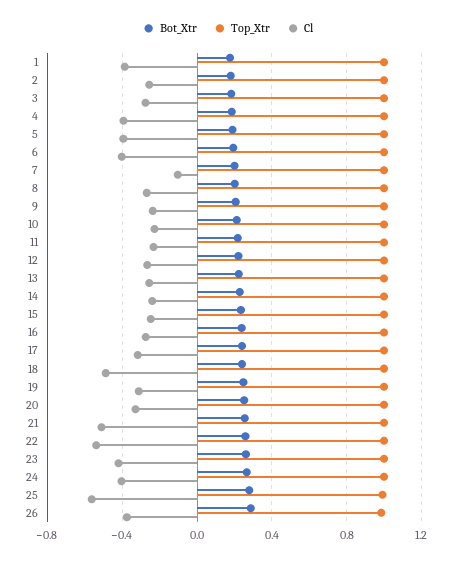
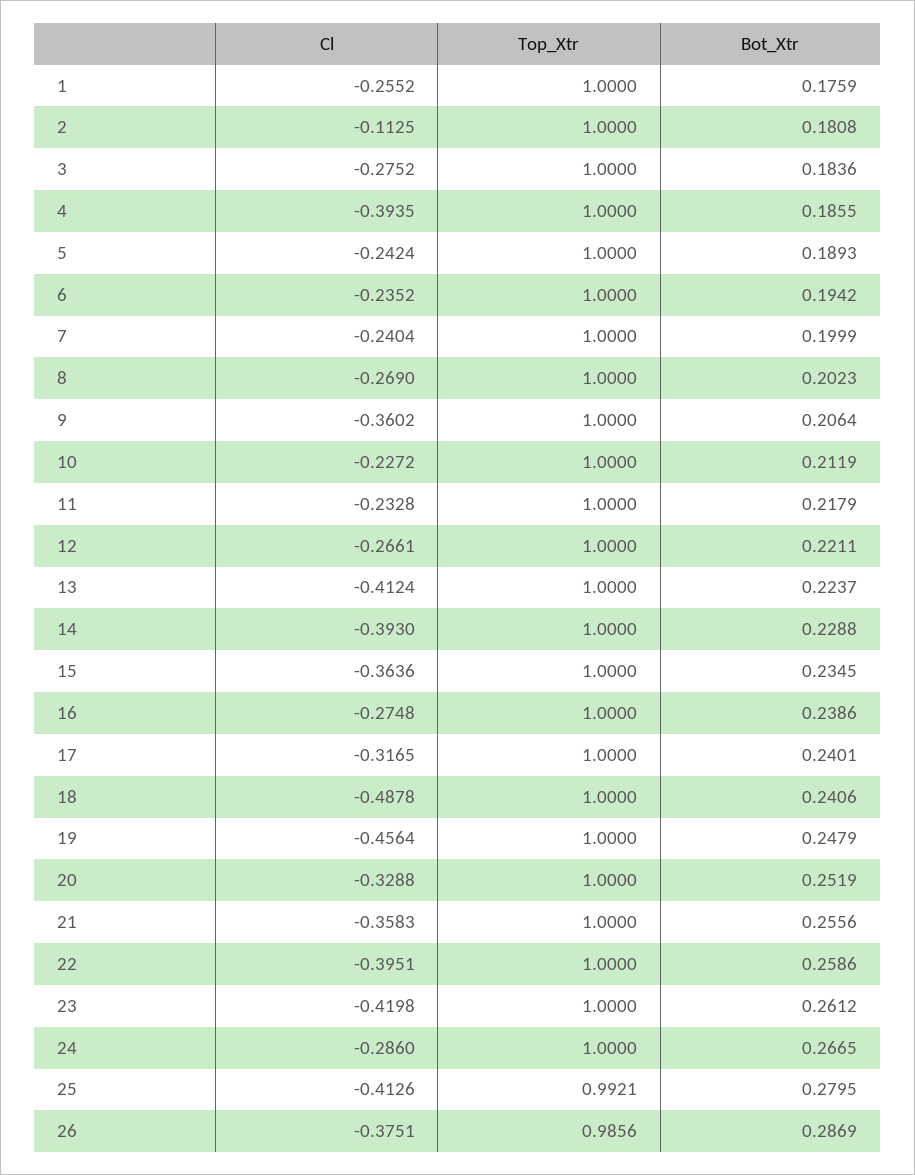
Cl, 1: -0.4 -> -0.2552
Cl, 2: -0.25 -> -0.1125
Cl, 5: -0.4 -> -0.2424
Cl, 6: -0.4 -> -0.2352
Cl, 7: -0.1 -> -0.2404
Cl, 9: -0.25 -> -0.3602
Cl, 13: -0.25 -> -0.4124
Cl, 14: -0.25 -> -0.393
Cl, 15: -0.25 -> -0.3636
Cl, 19: -0.3 -> -0.4564
Cl, 21: -0.5 -> -0.3583
Cl, 22: -0.55 -> -0.3951
Cl, 24: -0.4 -> -0.286
Cl, 25: -0.55 -> -0.4126

